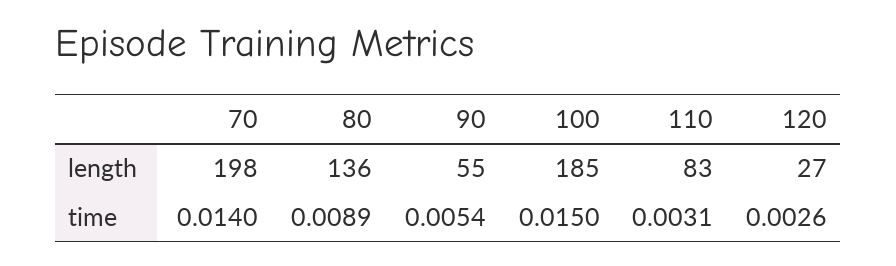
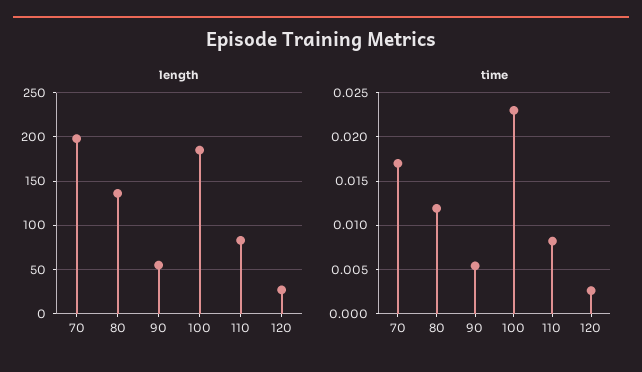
time, 70: 0.014 -> 0.017
time, 80: 0.0089 -> 0.012
time, 100: 0.015 -> 0.023
time, 110: 0.0031 -> 0.008

